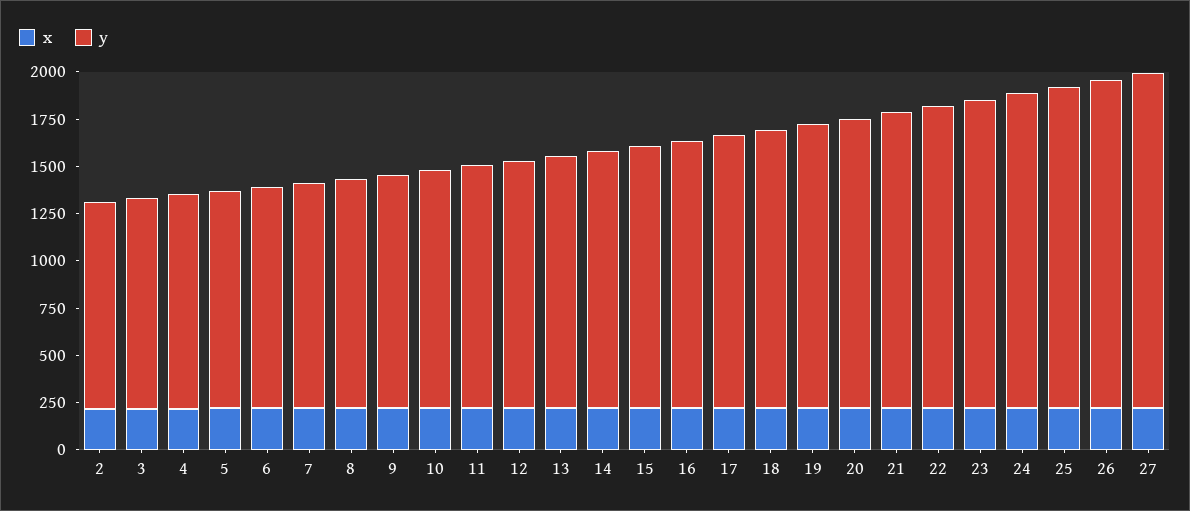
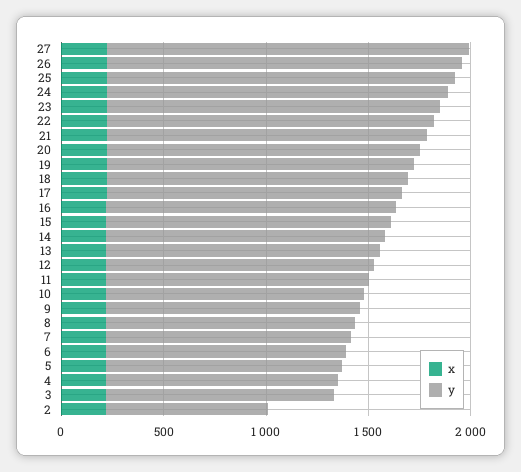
y, 2: 1100 -> 800

